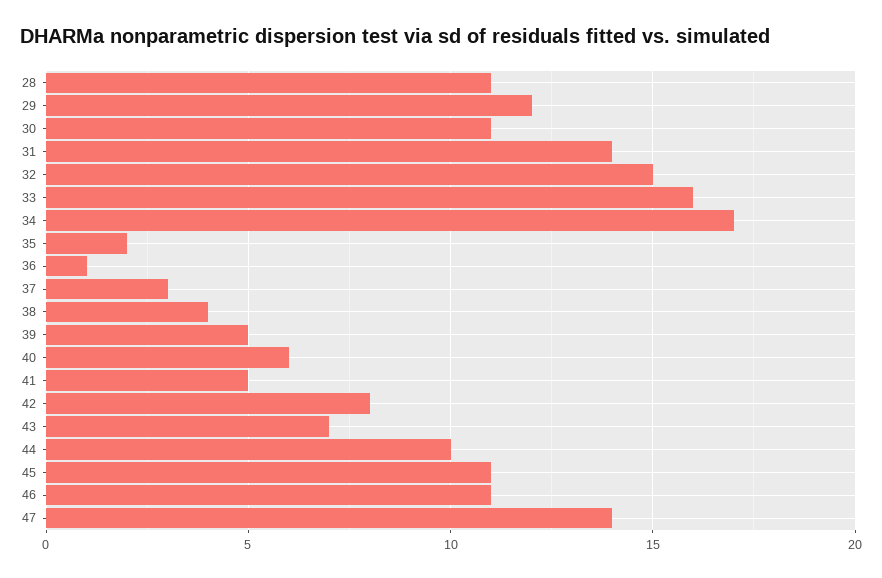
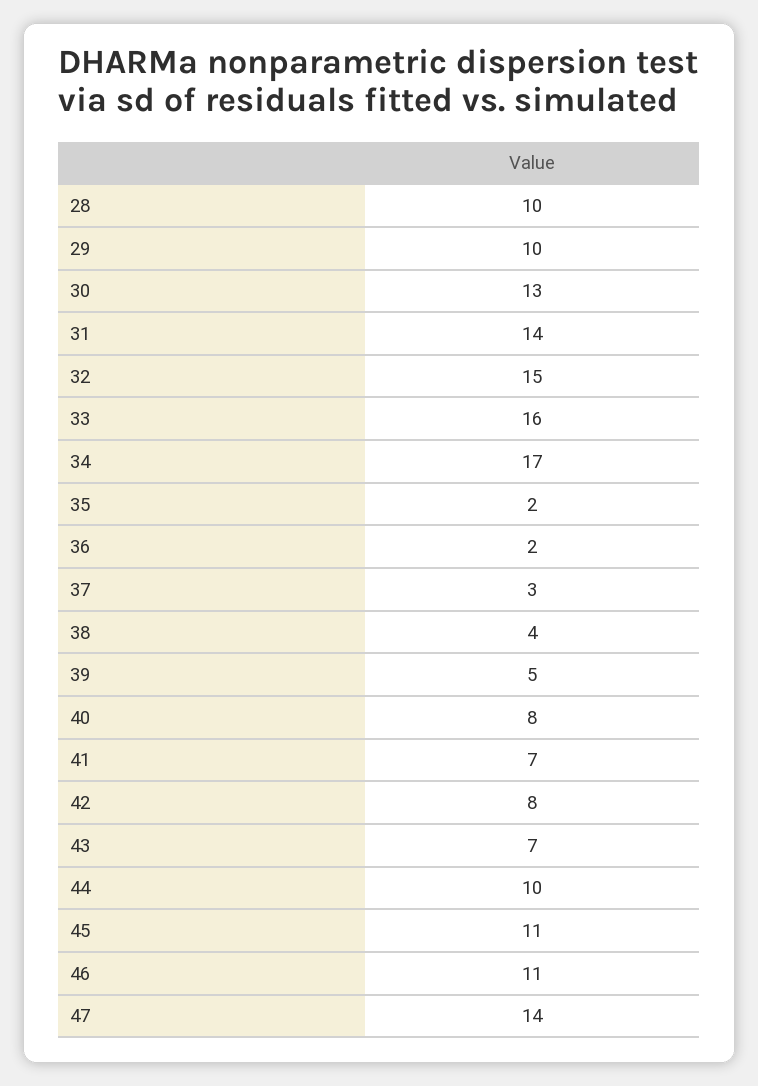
28: 11 -> 10
29: 12 -> 10
30: 11 -> 13
36: 1 -> 2
40: 6 -> 8
41: 5 -> 7

